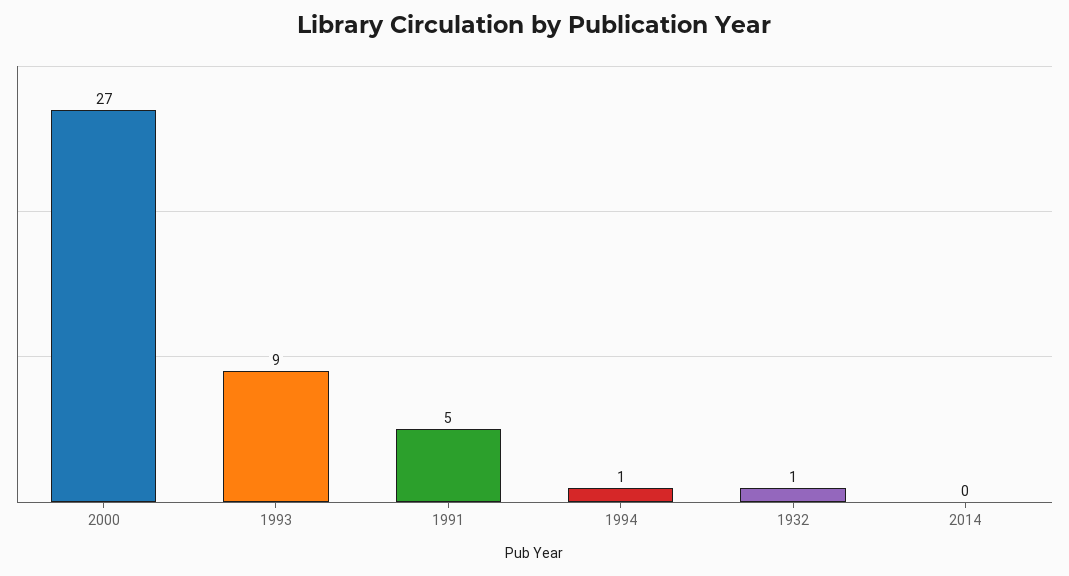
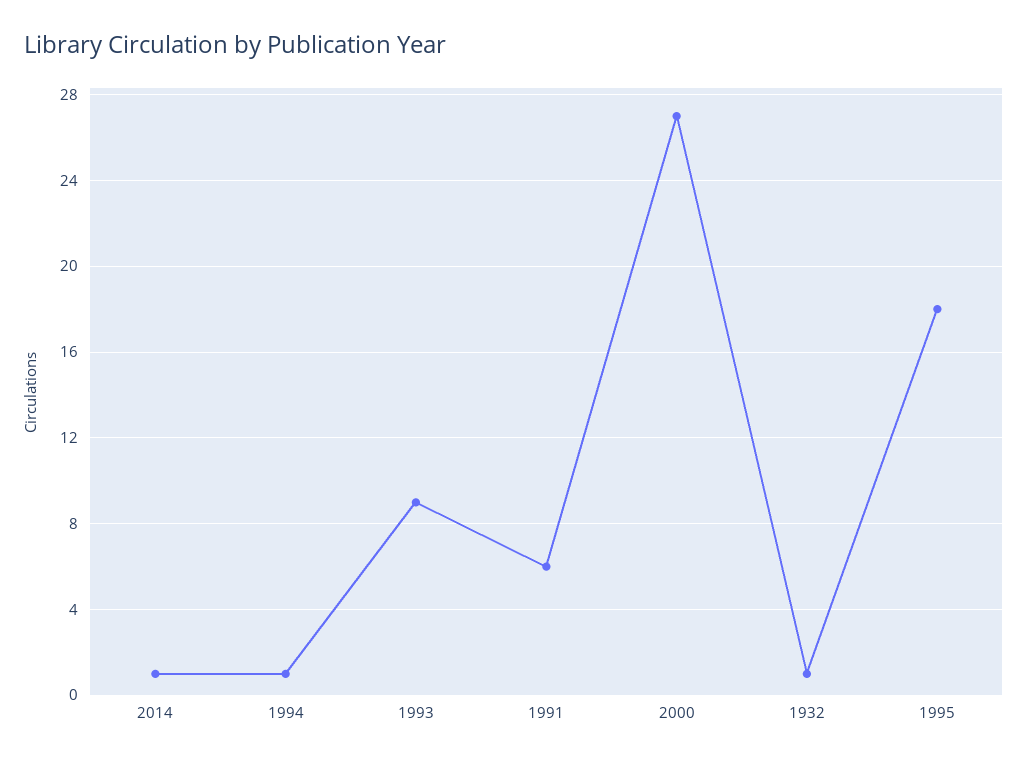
1991: 5 -> 6
2014: 0 -> 1
1995: none -> 18

